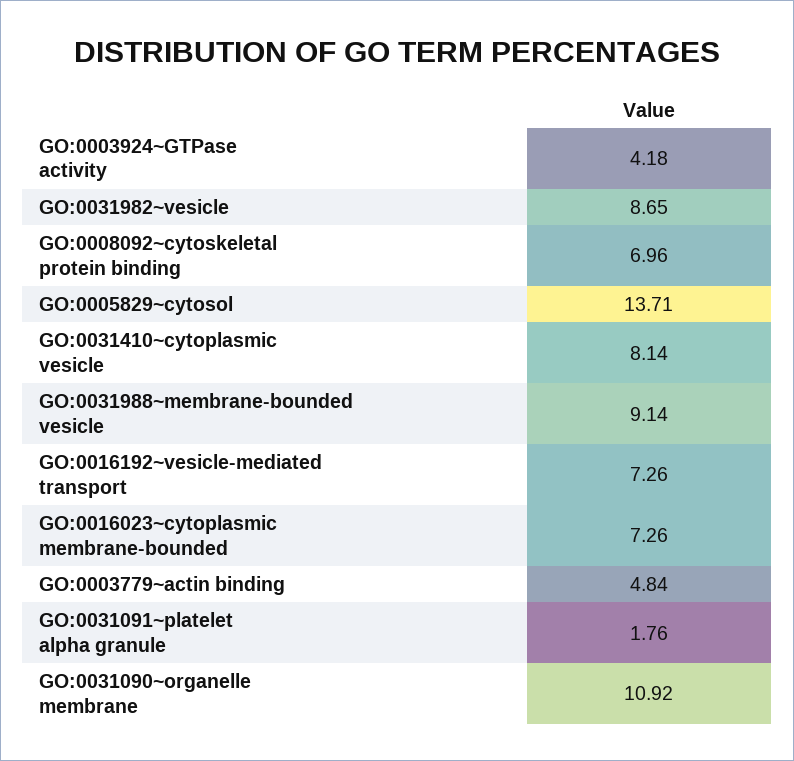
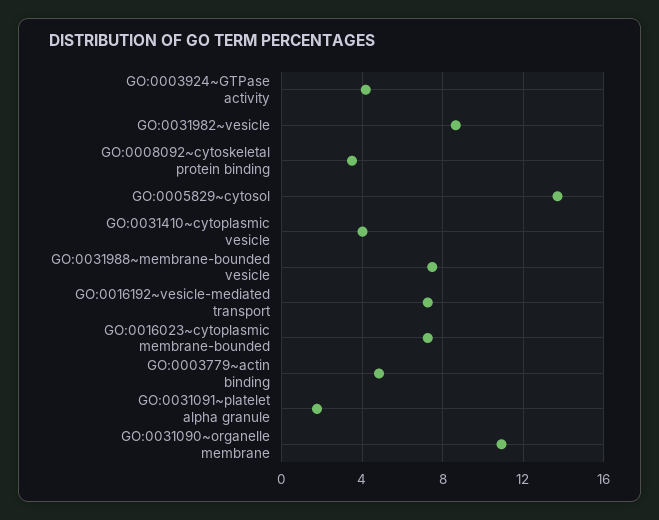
GO:0008092~cytoskeletal protein binding: 6.96 -> 3.5
GO:0031410~cytoplasmic vesicle: 8.14 -> 4
GO:0031988~membrane-bounded vesicle: 9.14 -> 7.5

